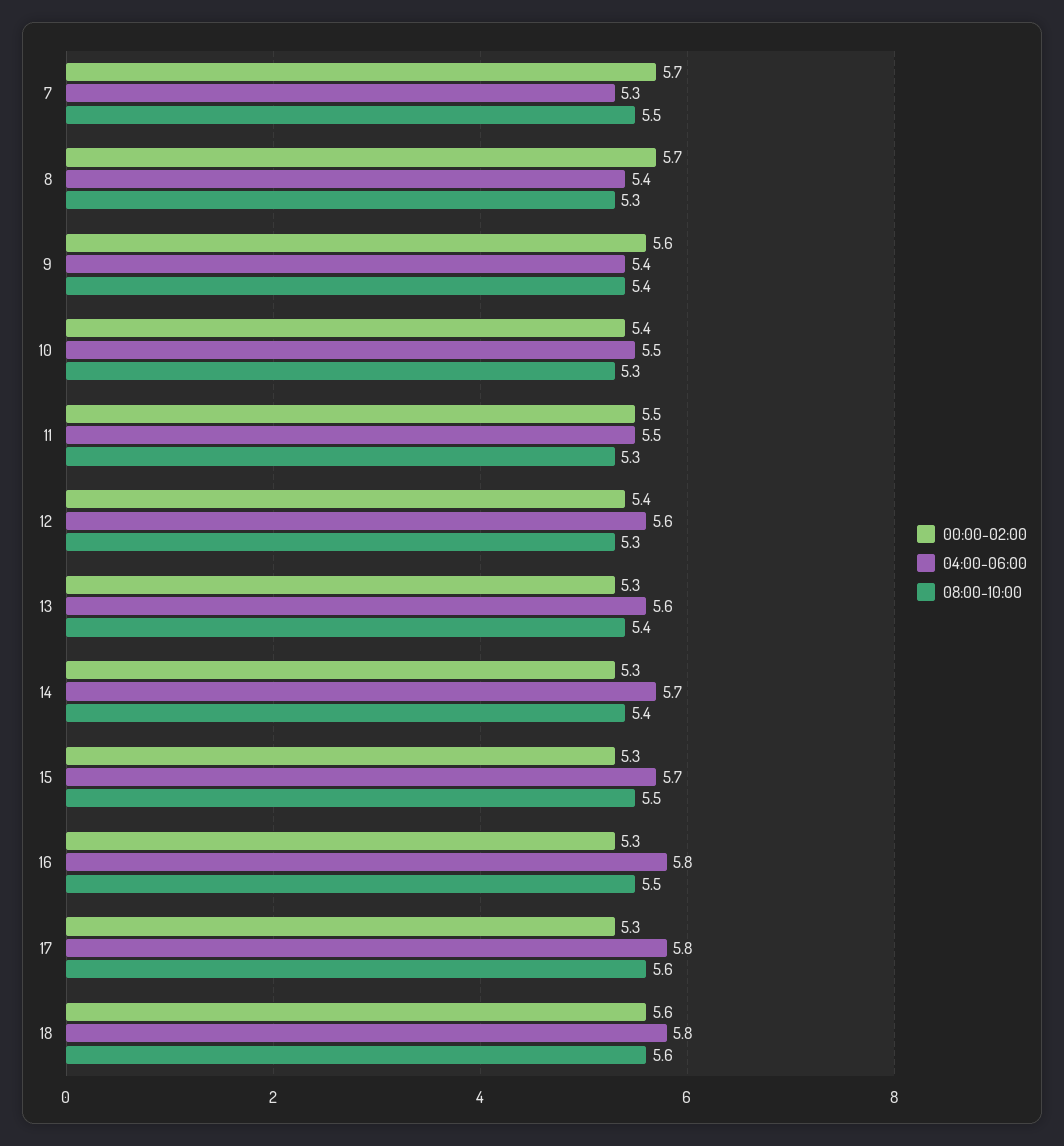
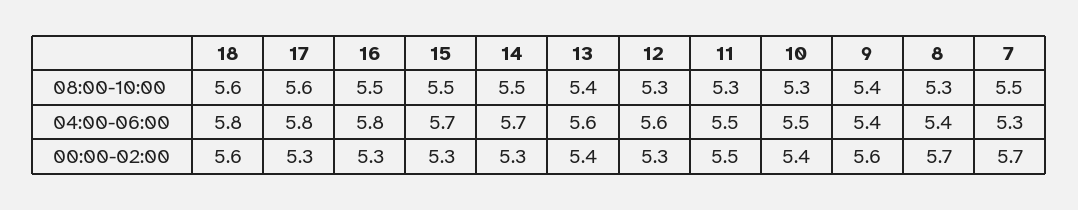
00:00-02:00, 12: 5.4 -> 5.3
00:00-02:00, 13: 5.3 -> 5.4
08:00-10:00, 14: 5.4 -> 5.5

